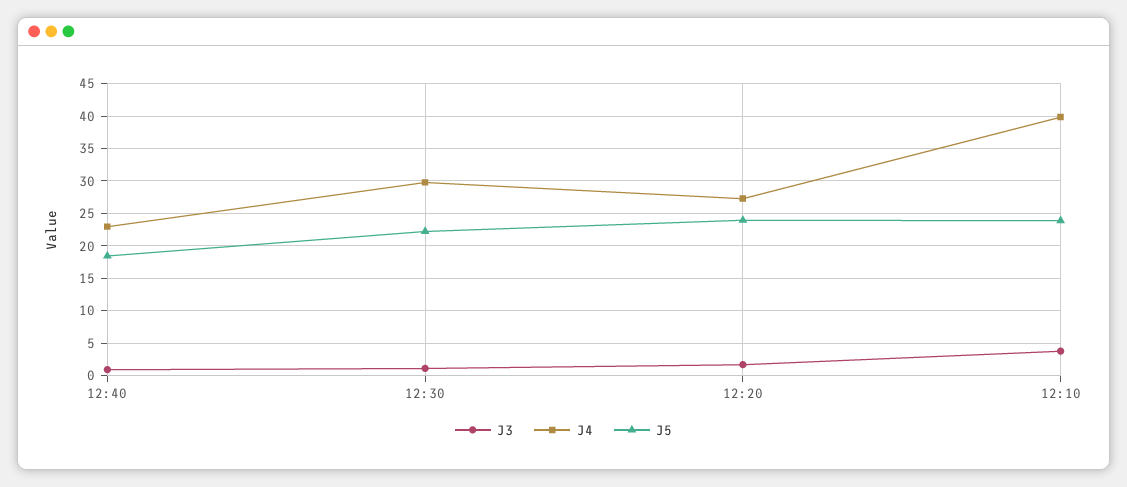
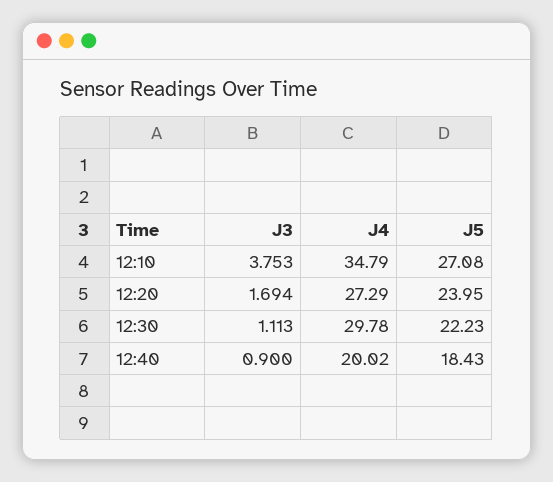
J4, 12:40: 23 -> 20.02
J4, 12:10: 40 -> 34.79
J5, 12:10: 24 -> 27.08

